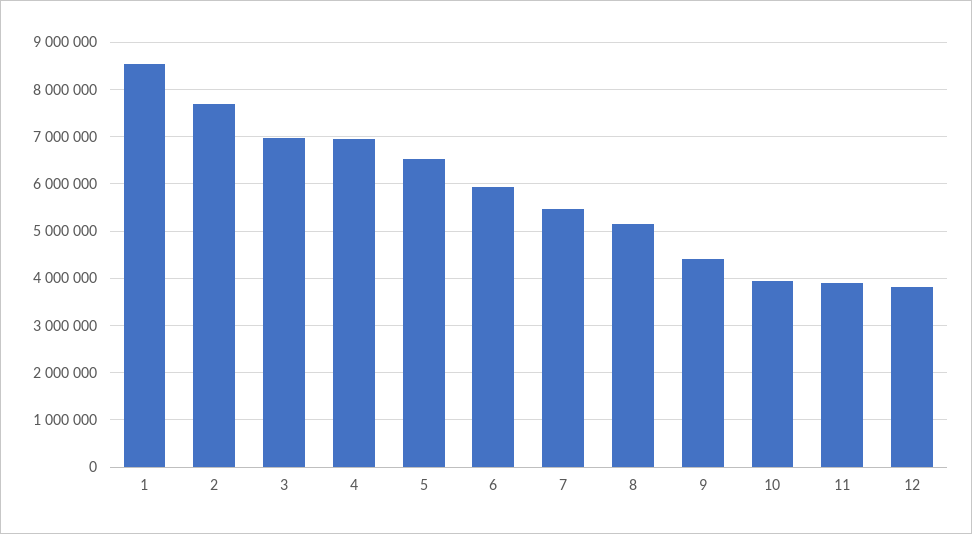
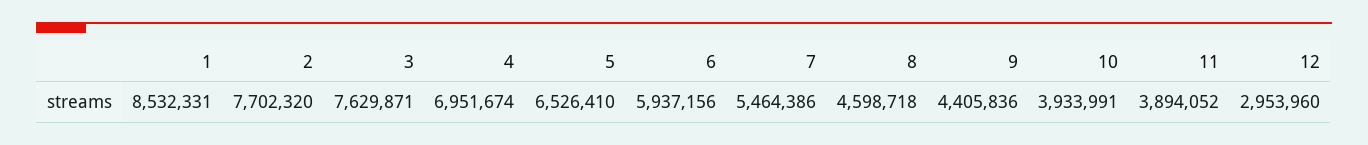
3: 7000000 -> 7629871
8: 5200000 -> 4598718
12: 3800000 -> 2953960

